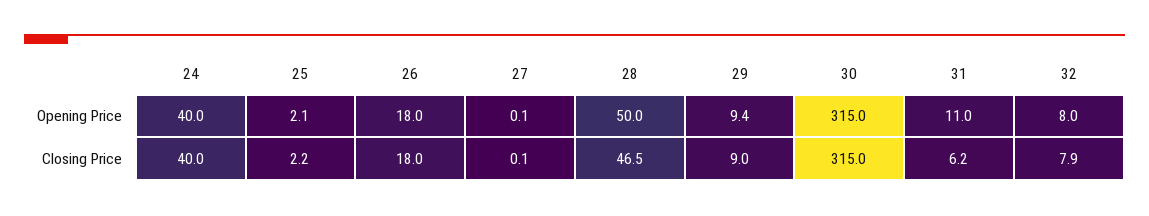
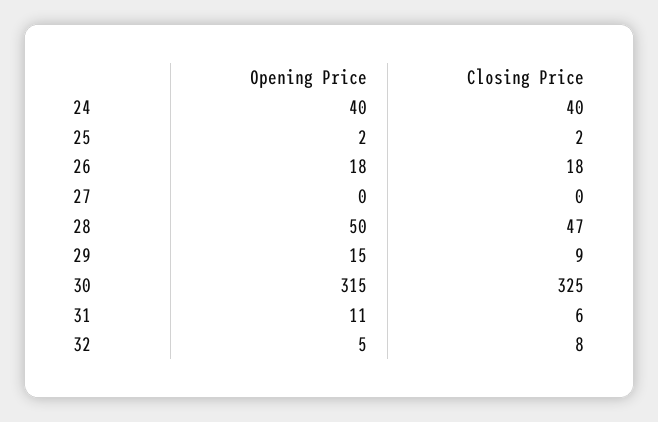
29, Opening Price: 9.4 -> 15
32, Opening Price: 8 -> 5
30, Closing Price: 315 -> 325

